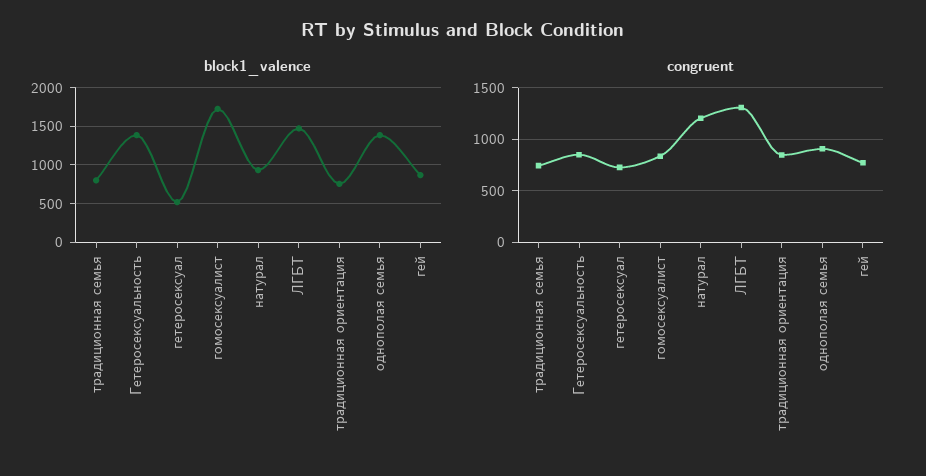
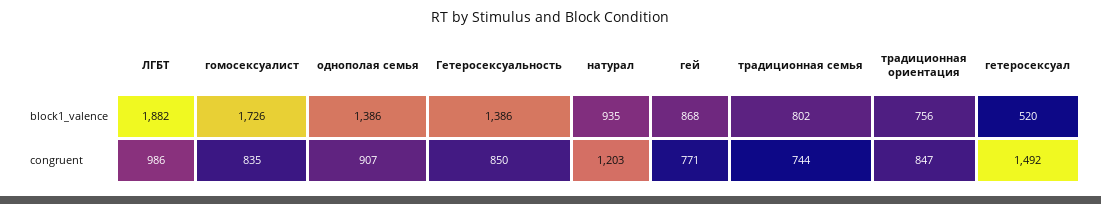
block1_valence, ЛГБТ: 1500 -> 1882
congruent, гетеросексуал: 700 -> 1492
congruent, ЛГБТ: 1300 -> 986

